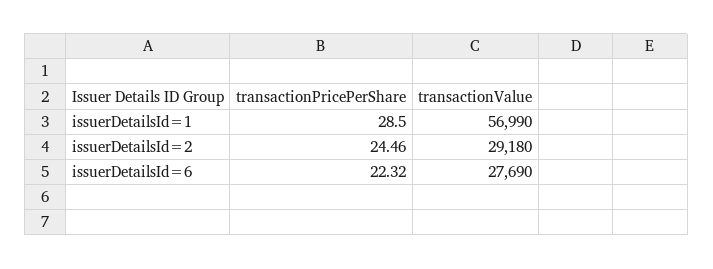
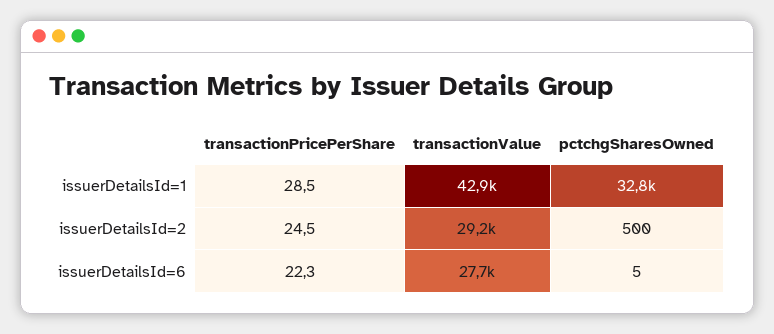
transactionValue, issuerDetailsId=1: 56990 -> 42900
pctchgSharesOwned, issuerDetailsId=1: none -> 32800
pctchgSharesOwned, issuerDetailsId=2: none -> 500
pctchgSharesOwned, issuerDetailsId=6: none -> 5

